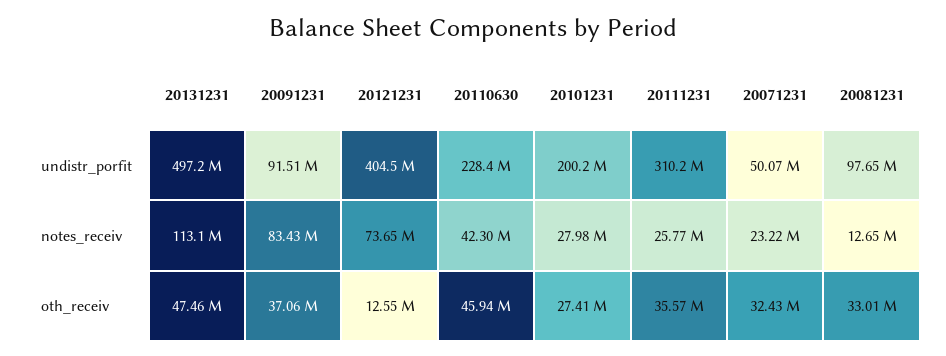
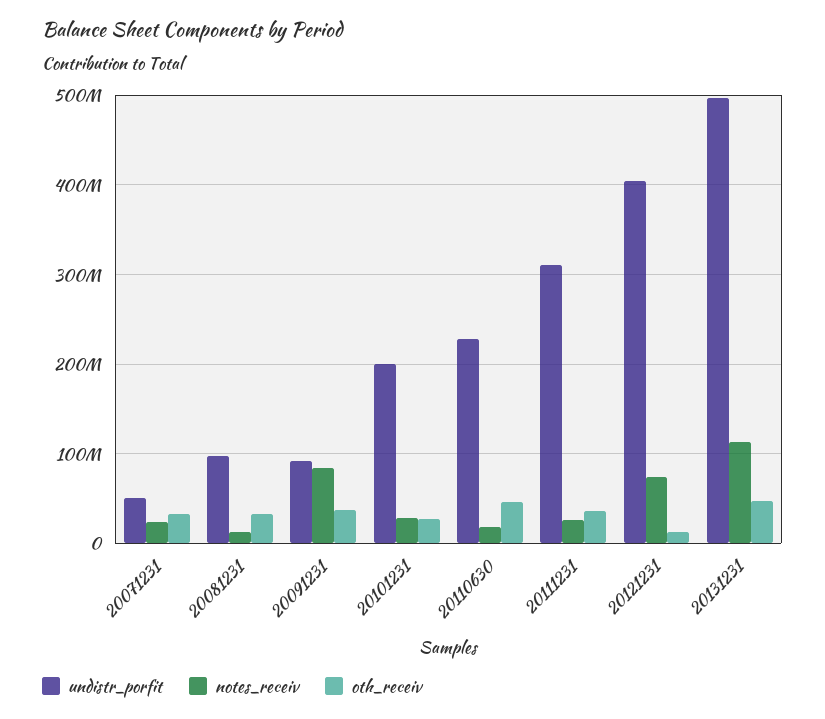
notes_receiv, 20110630: 42300000 -> 20000000

